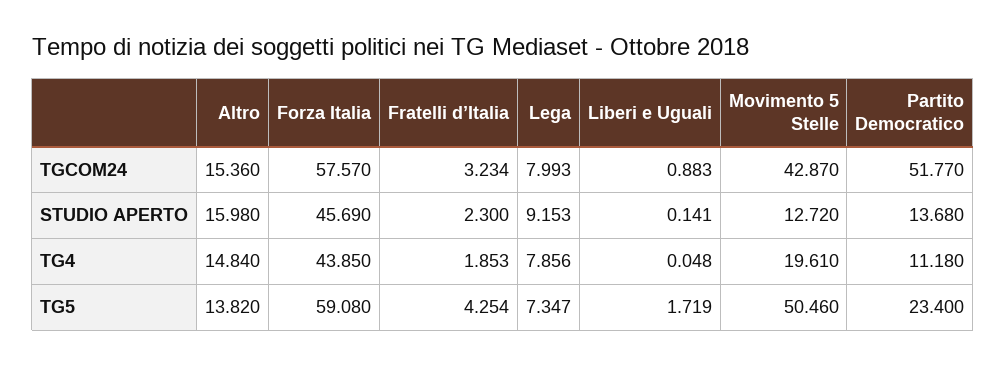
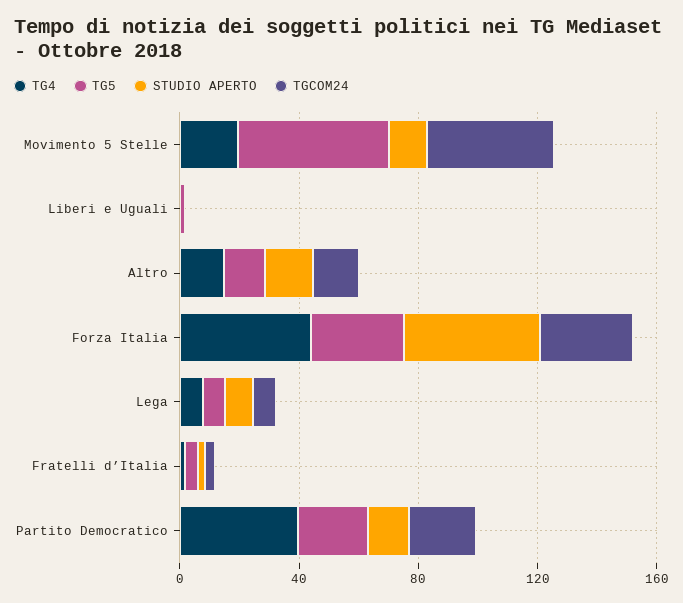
TGCOM24, Forza Italia: 57.57 -> 30
TGCOM24, Partito Democratico: 51.77 -> 20
TG4, Partito Democratico: 11.18 -> 40
TG5, Forza Italia: 59.08 -> 30

